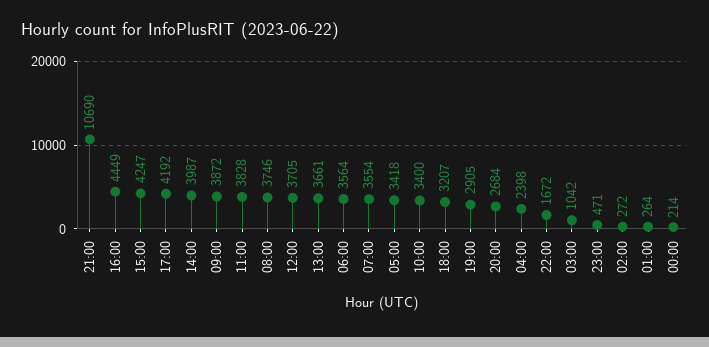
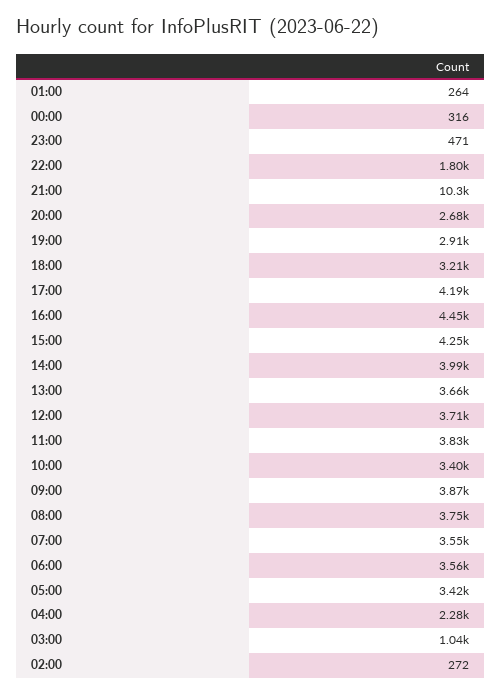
21:00: 10690 -> 10300
04:00: 2398 -> 2280
22:00: 1672 -> 1800
00:00: 214 -> 316

